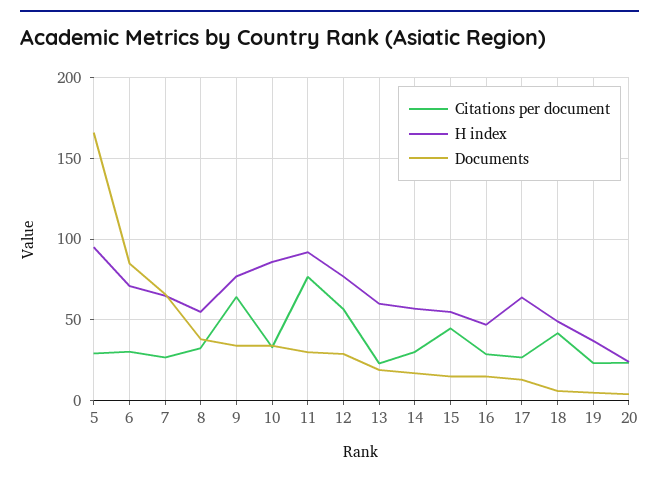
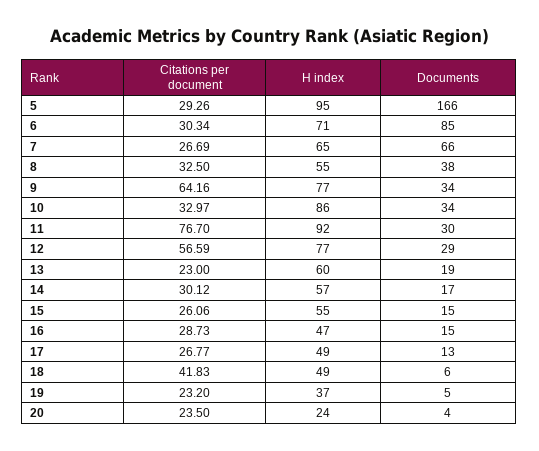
Citations per document, 15: 45 -> 26.06
H index, 17: 65 -> 49

